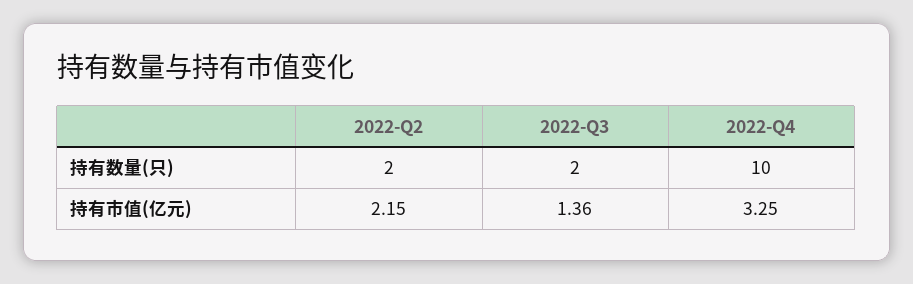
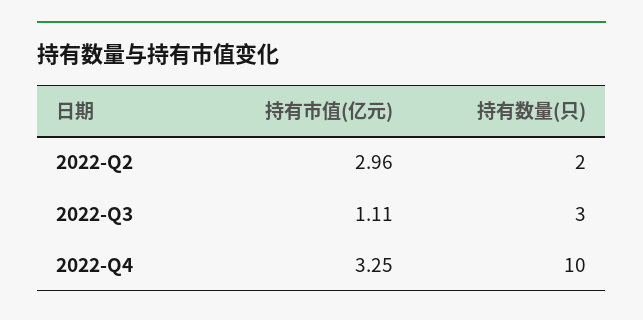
2022-Q3, 持有数量(只): 2 -> 3
2022-Q2, 持有市值(亿元): 2.15 -> 2.96
2022-Q3, 持有市值(亿元): 1.36 -> 1.11

